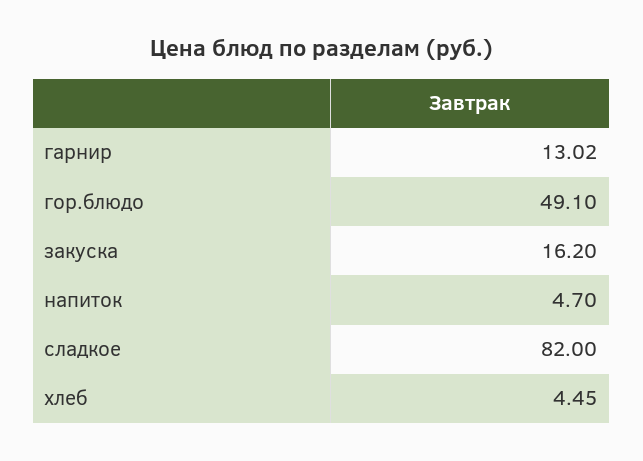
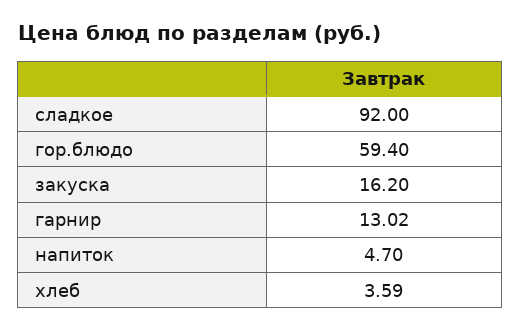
гор.блюдо: 49.1 -> 59.4
сладкое: 82 -> 92
хлеб: 4.45 -> 3.59

